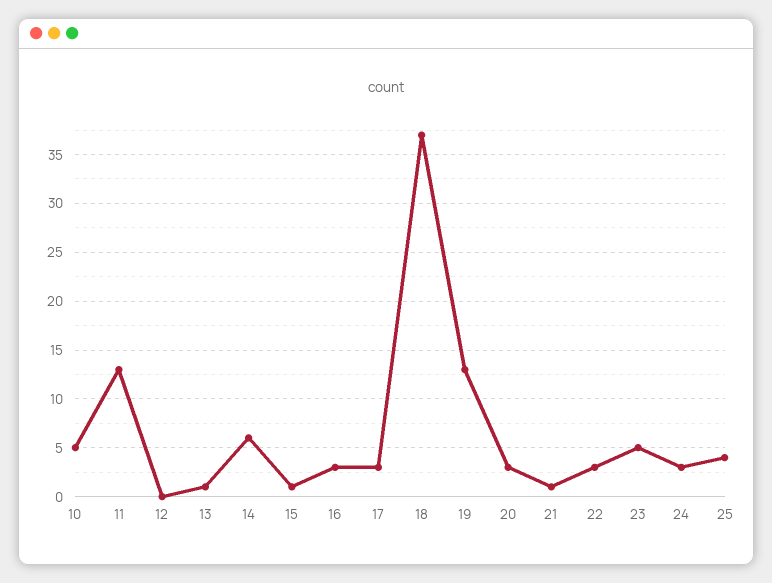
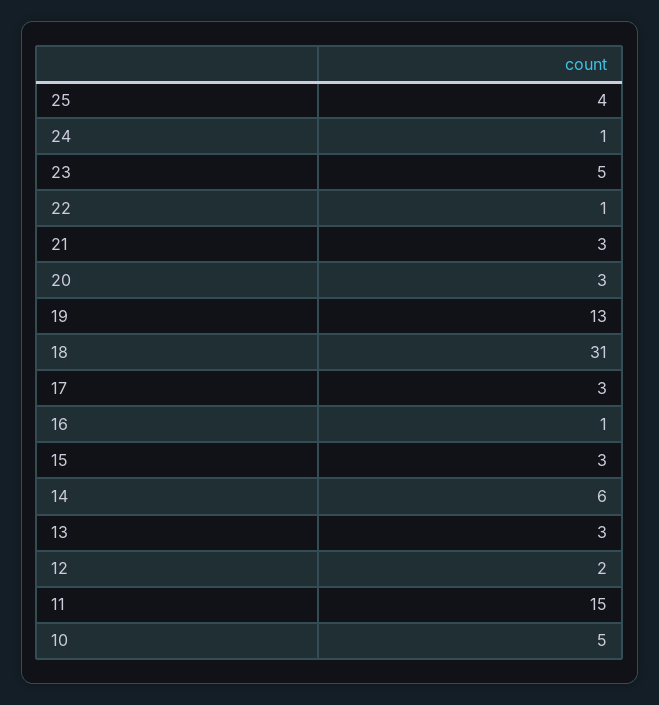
11: 13 -> 15
12: 0 -> 2
13: 1 -> 3
15: 1 -> 3
16: 3 -> 1
18: 37 -> 31
21: 1 -> 3
22: 3 -> 1
24: 3 -> 1

